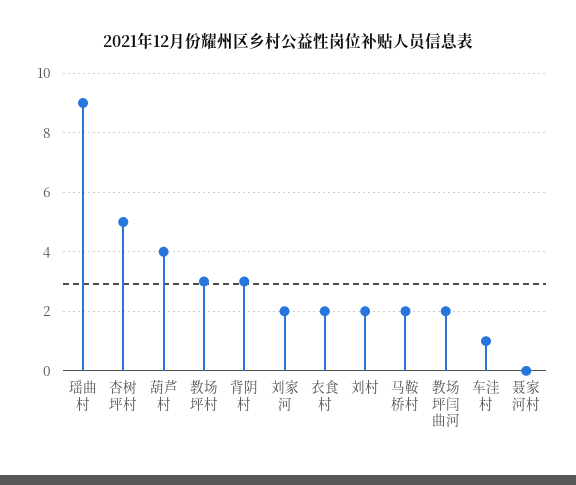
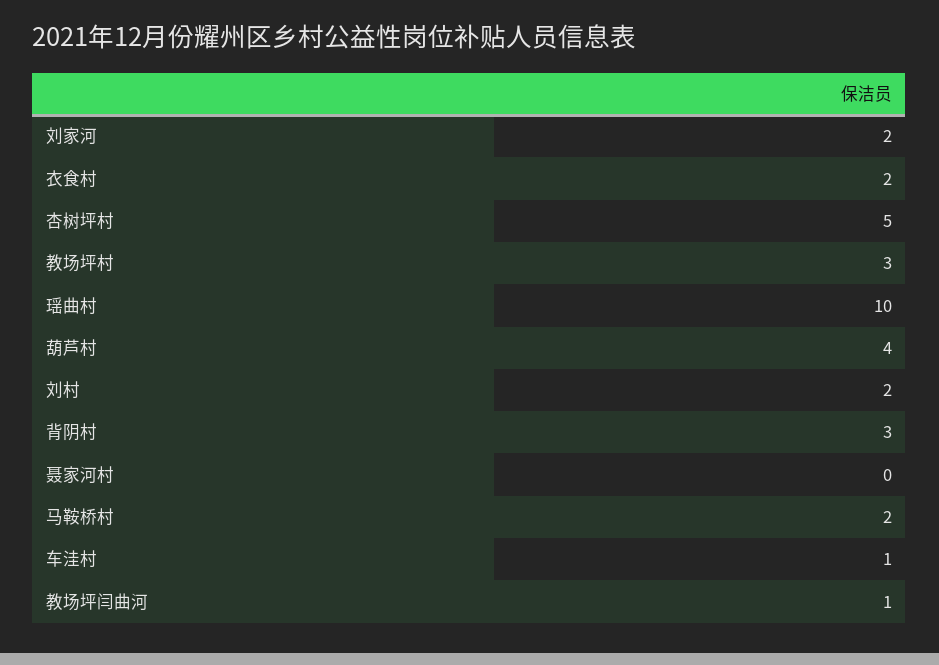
瑶曲村: 9 -> 10
教场坪闫曲河: 2 -> 1

